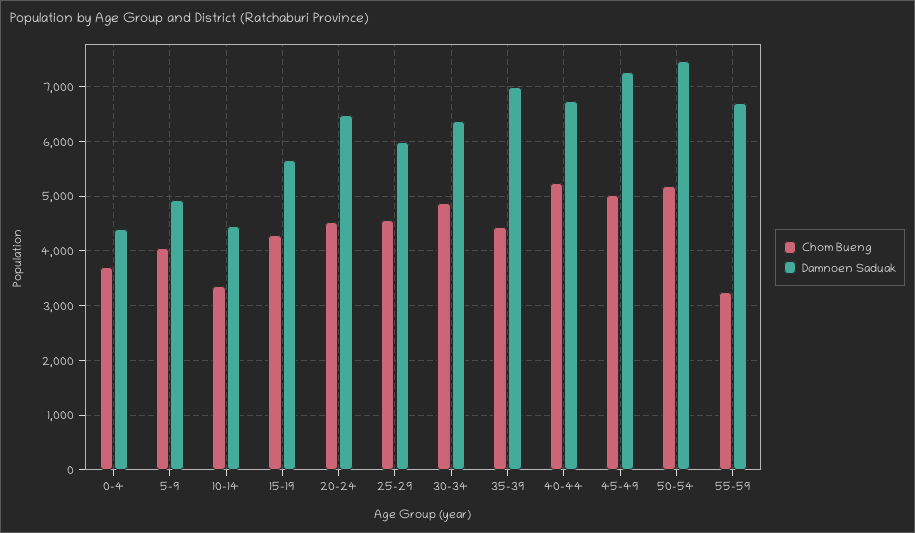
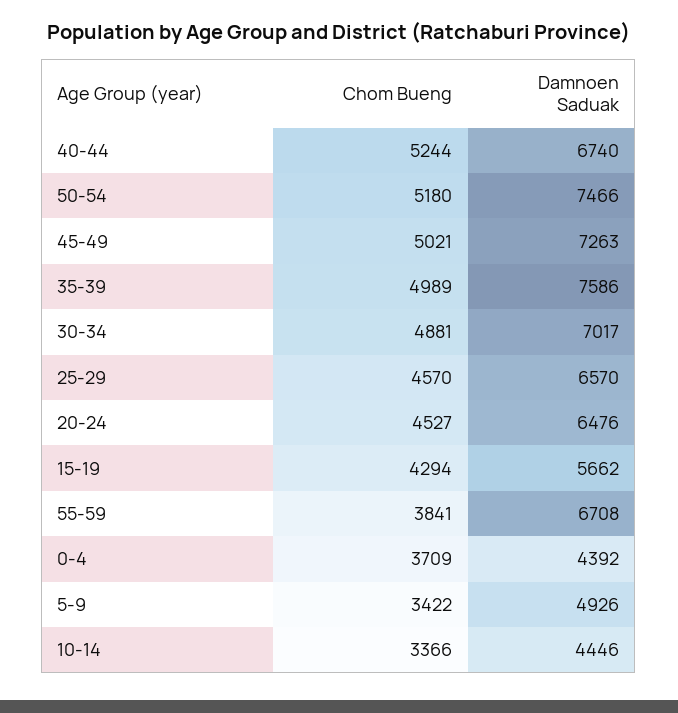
Chom Bueng, 5-9: 4000 -> 3422
Damnoen Saduak, 25-29: 6000 -> 6570
Damnoen Saduak, 30-34: 6400 -> 7017
Chom Bueng, 35-39: 4400 -> 4989
Damnoen Saduak, 35-39: 7000 -> 7586
Chom Bueng, 55-59: 3200 -> 3841

